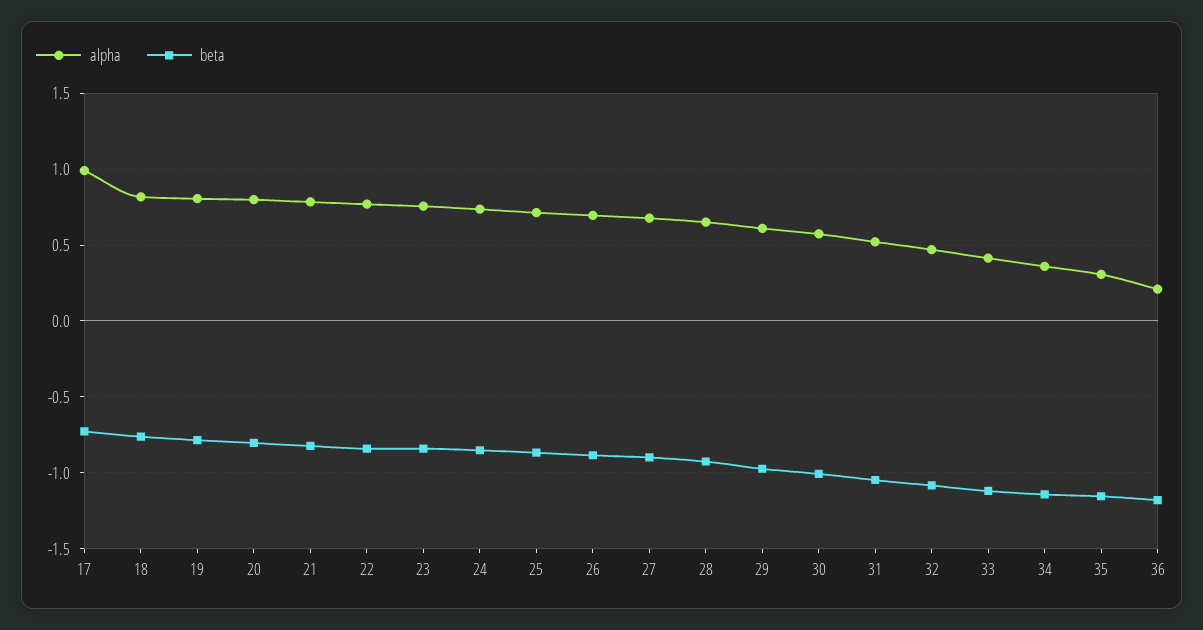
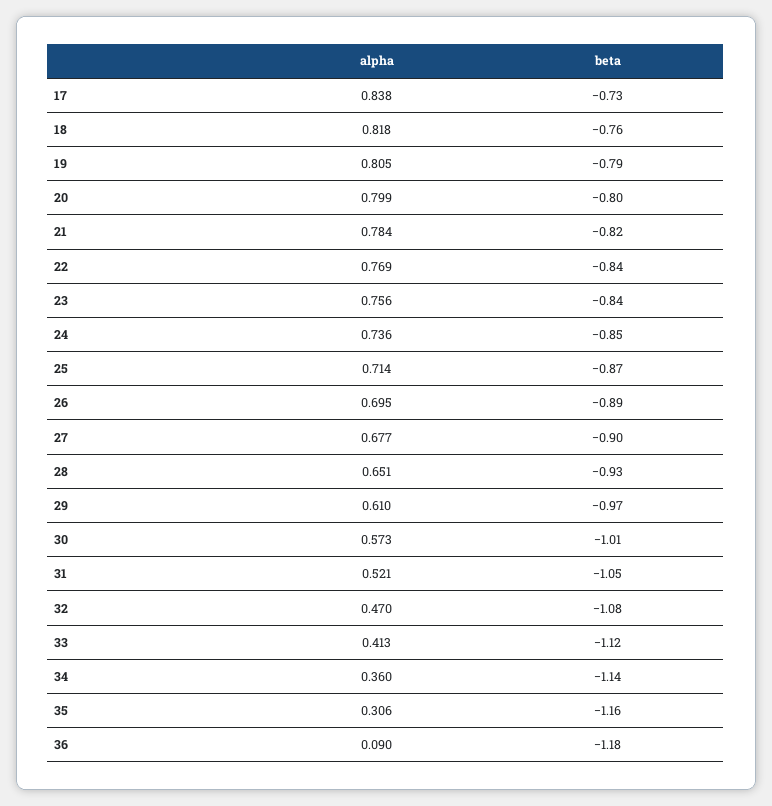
alpha, 17: 1 -> 0.838
alpha, 36: 0.2 -> 0.09

